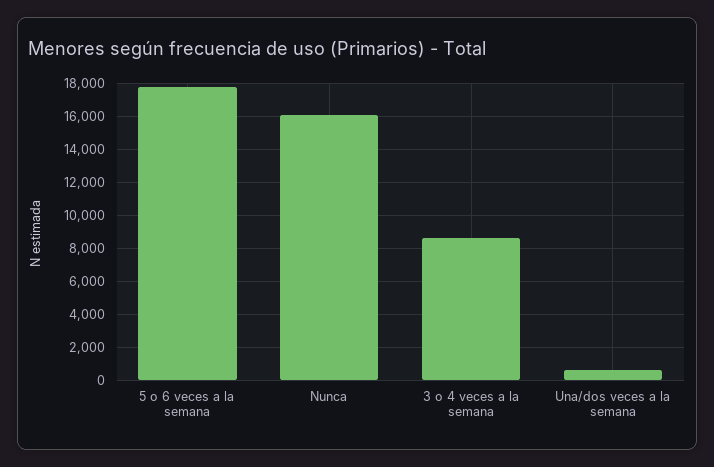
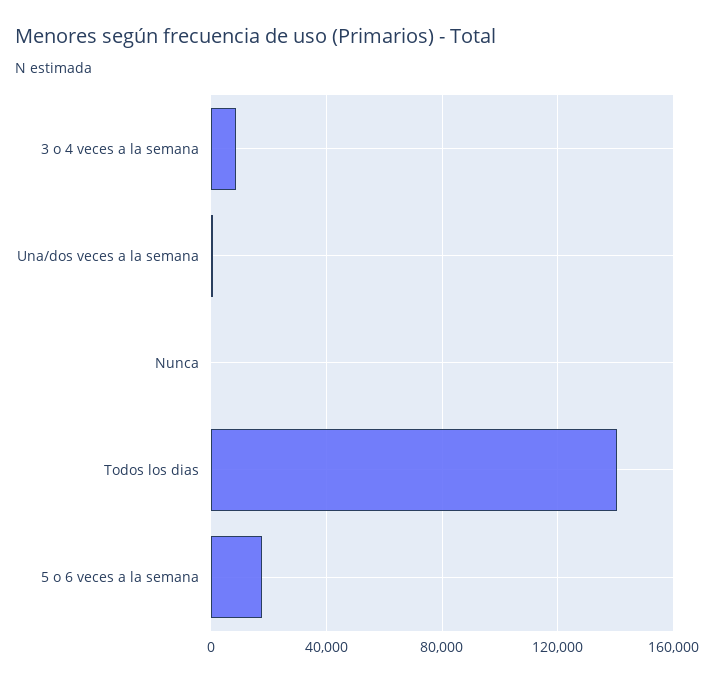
Nunca: 16000 -> 0
Todos los dias: none -> 140000

